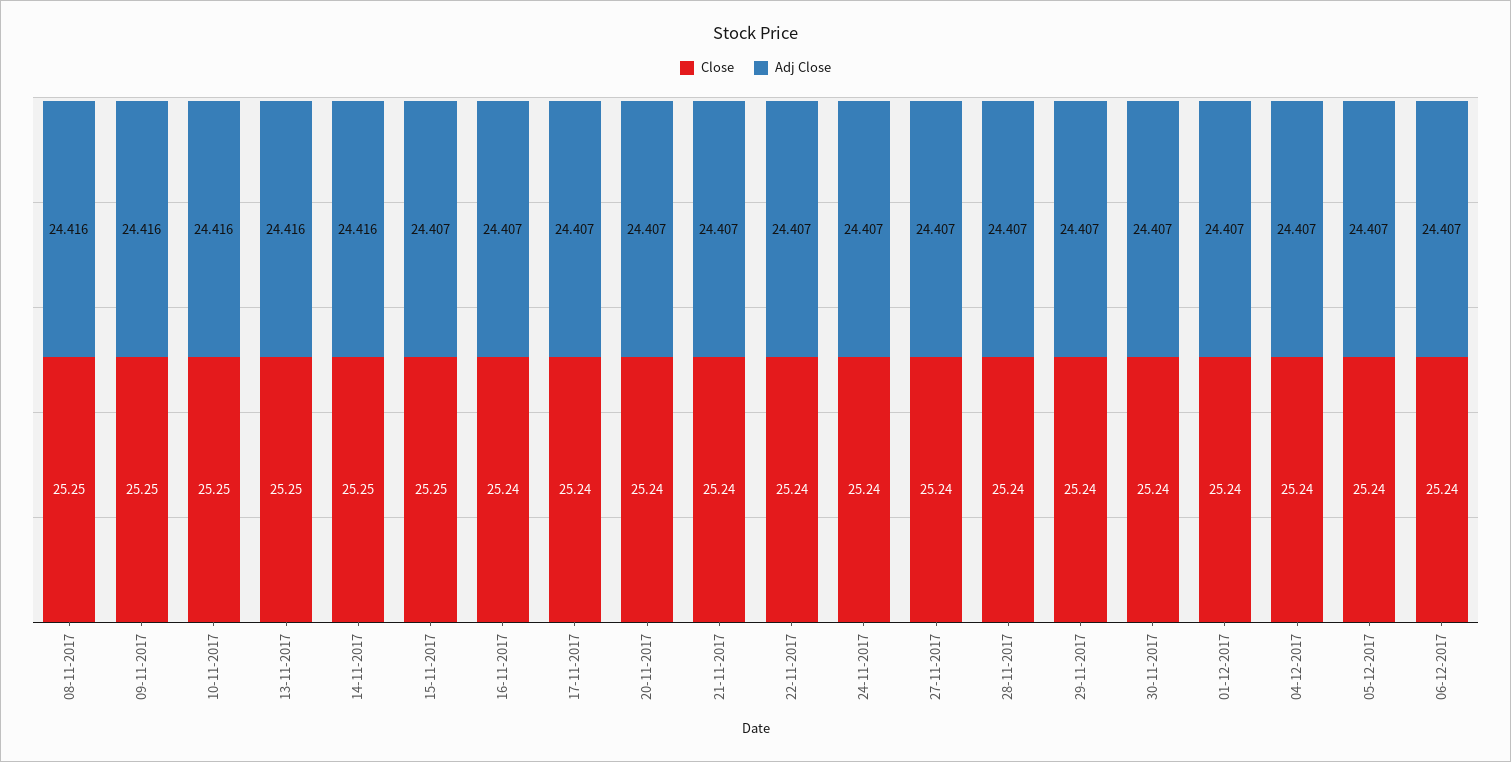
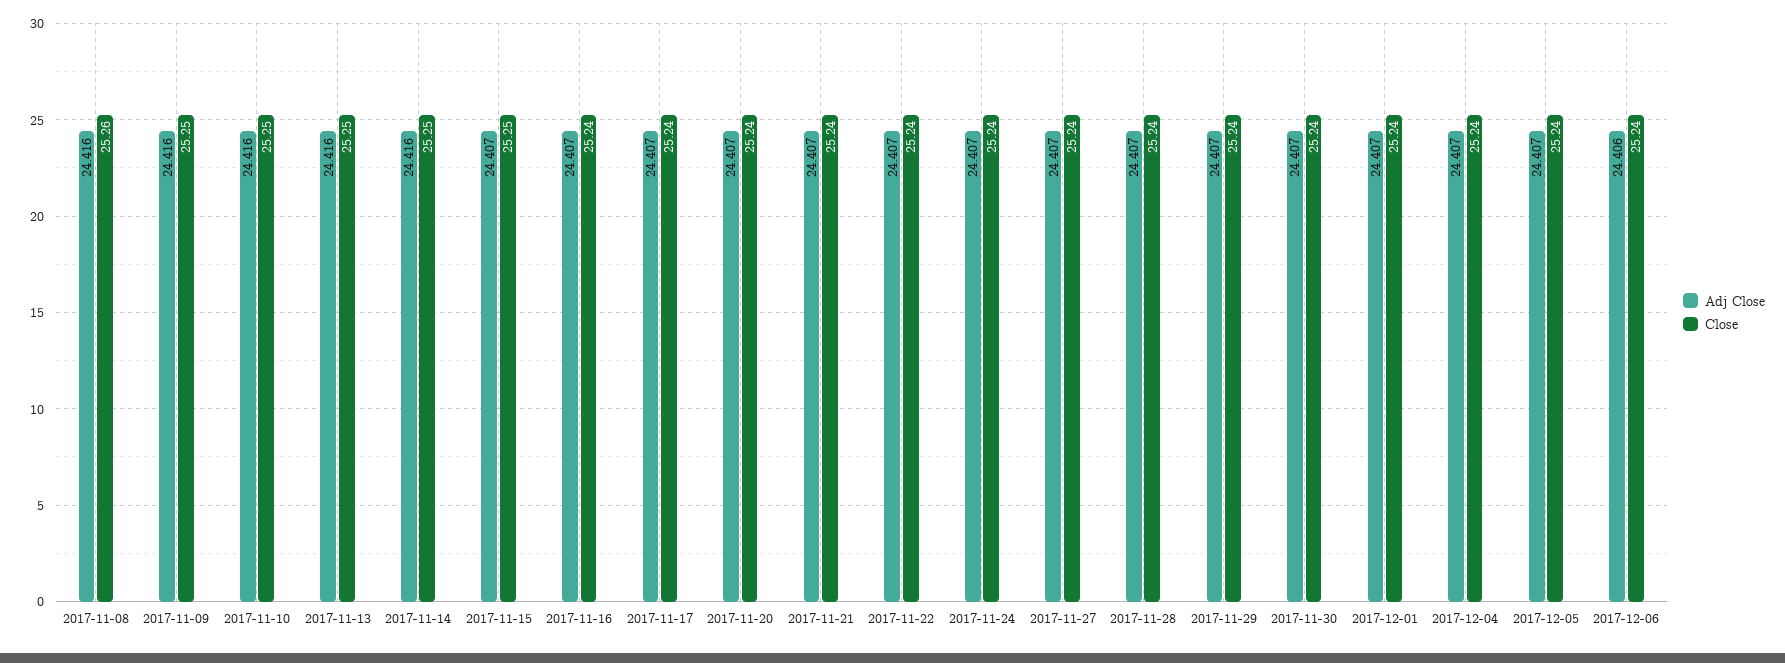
Close, 08-11-2017: 25.25 -> 25.26
Adj Close, 06-12-2017: 24.407 -> 24.406

